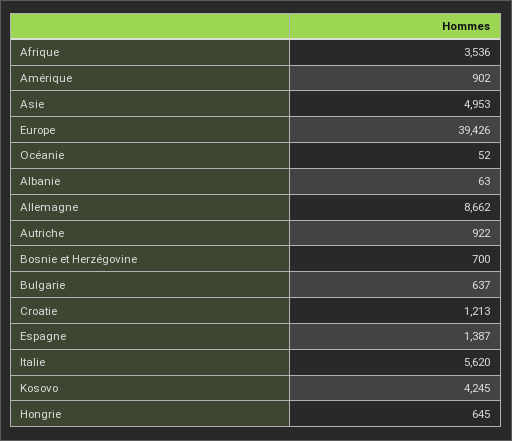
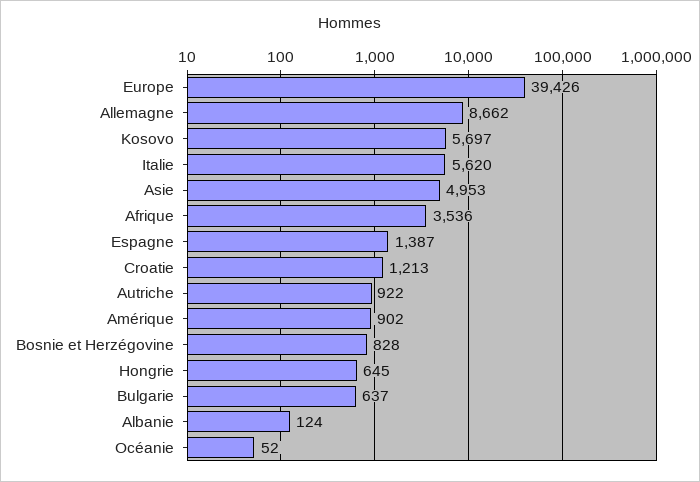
Albanie: 63 -> 124
Bosnie et Herzégovine: 700 -> 828
Kosovo: 4245 -> 5697

